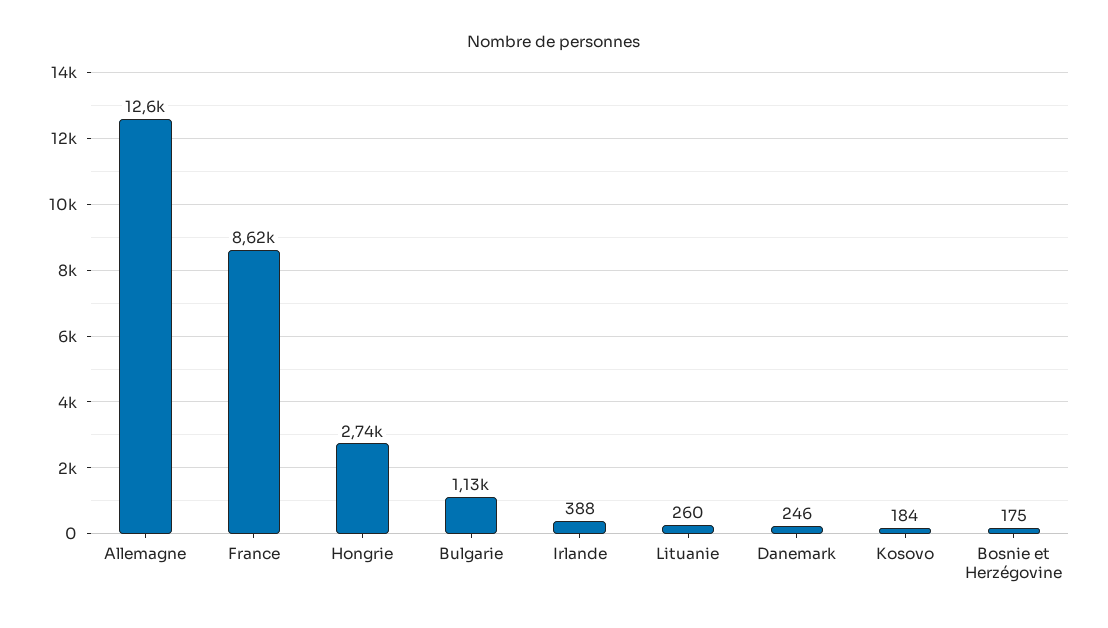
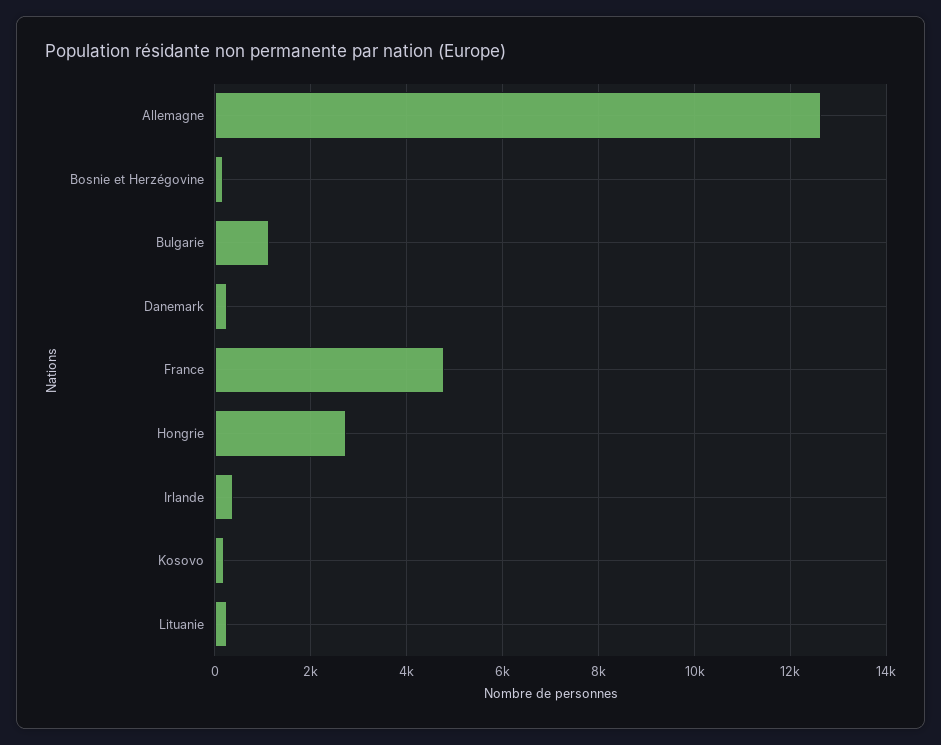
France: 8620 -> 4800

